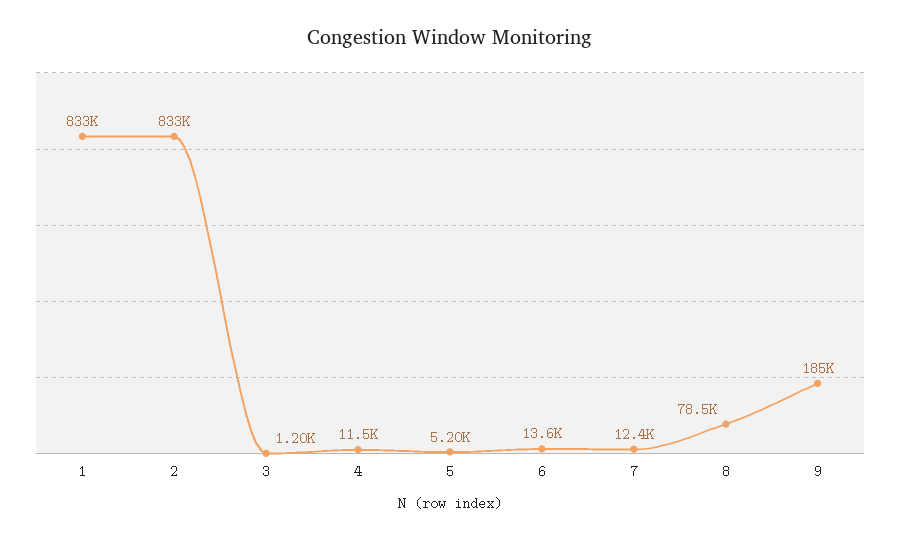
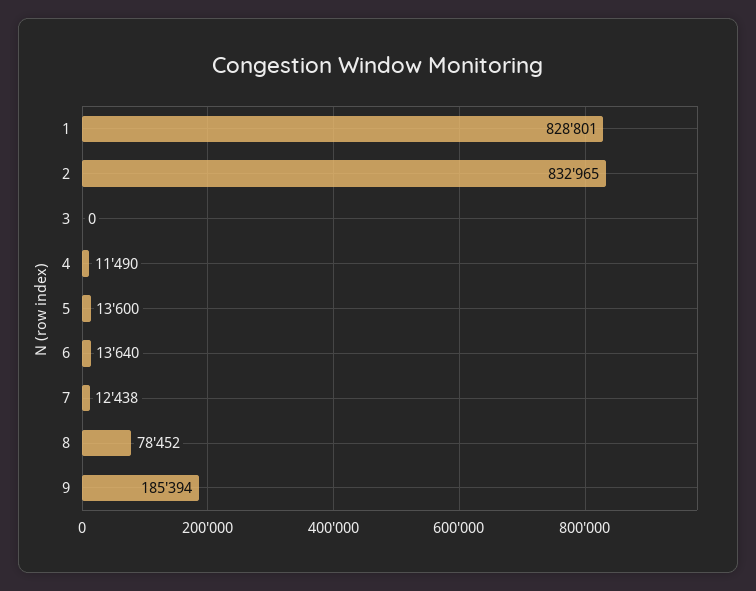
1: 833000 -> 828801
3: 1200 -> 0
5: 5200 -> 13600

